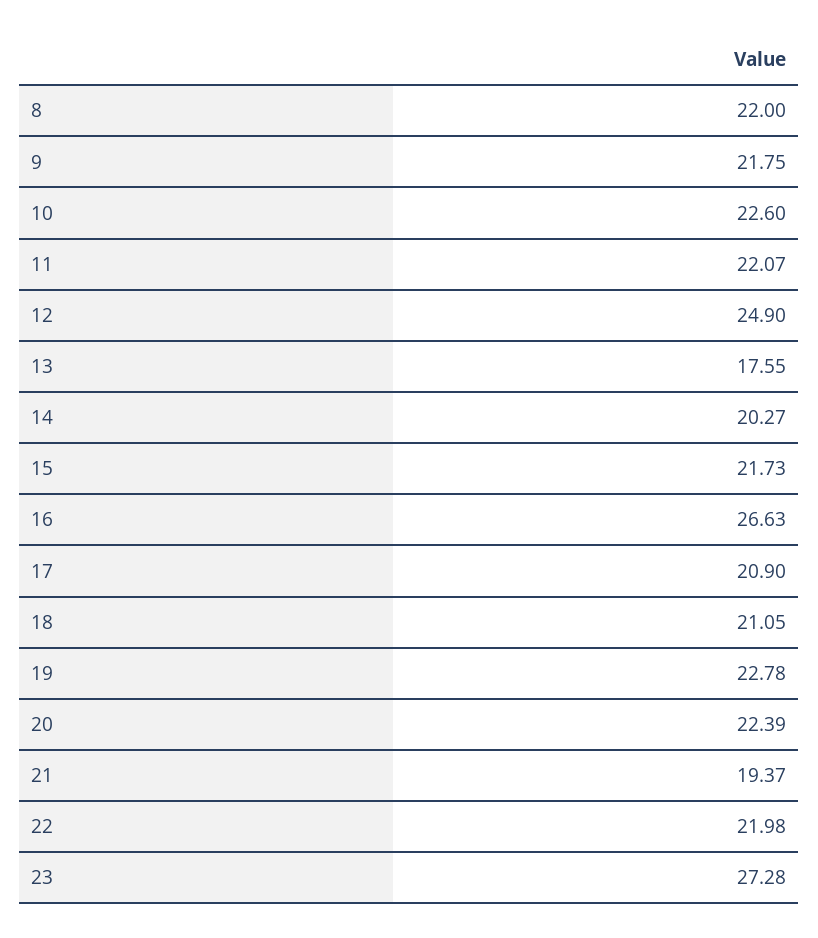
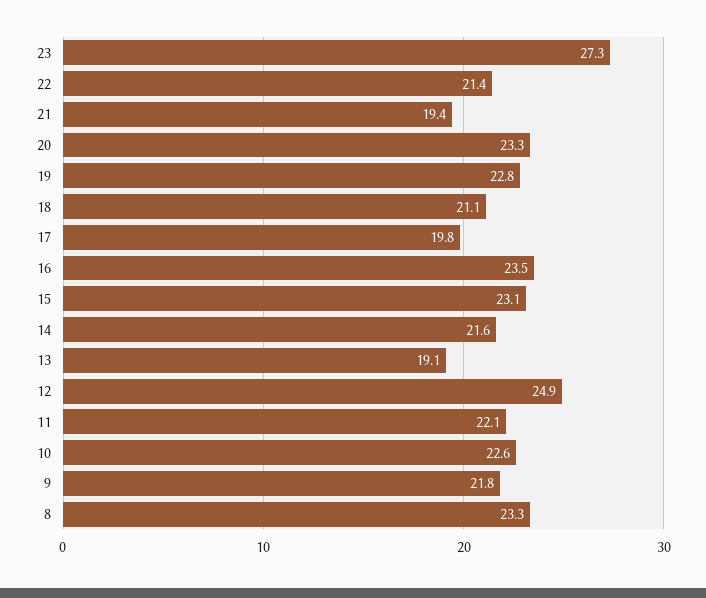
8: 22 -> 23.3
13: 17.55 -> 19.1
14: 20.27 -> 21.6
15: 21.73 -> 23.1
16: 26.63 -> 23.5
17: 20.9 -> 19.8
20: 22.39 -> 23.3
22: 21.98 -> 21.4

